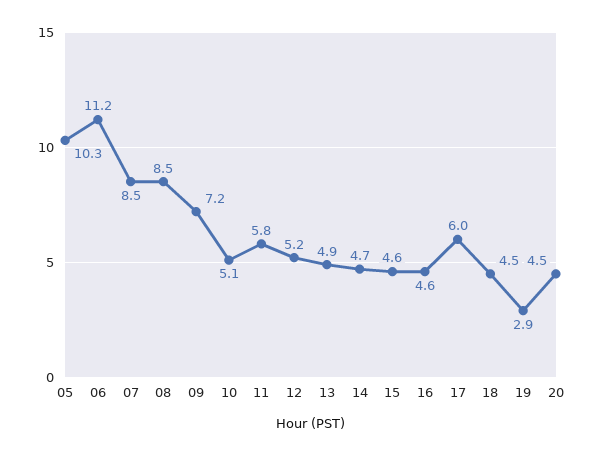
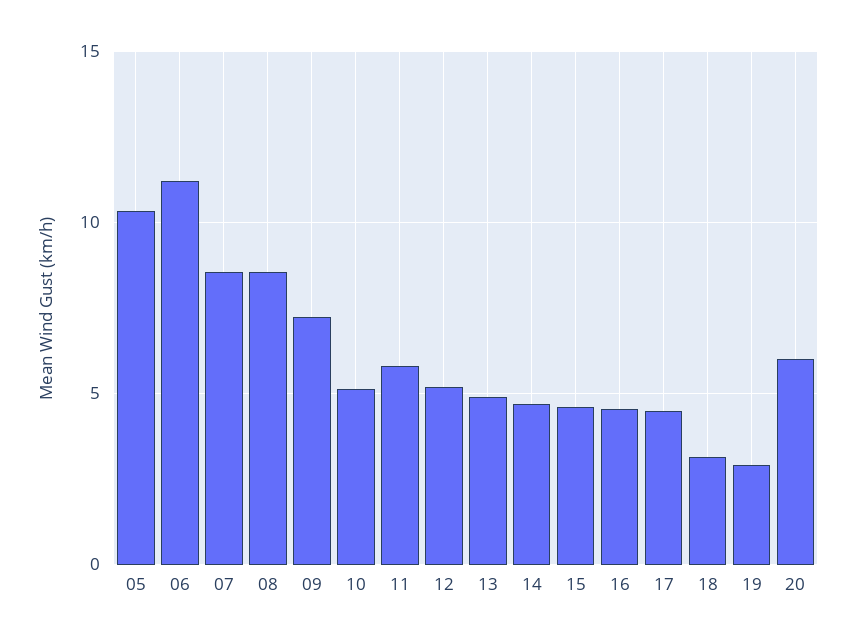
17: 6 -> 4.5
18: 4.5 -> 3
20: 4.5 -> 6

